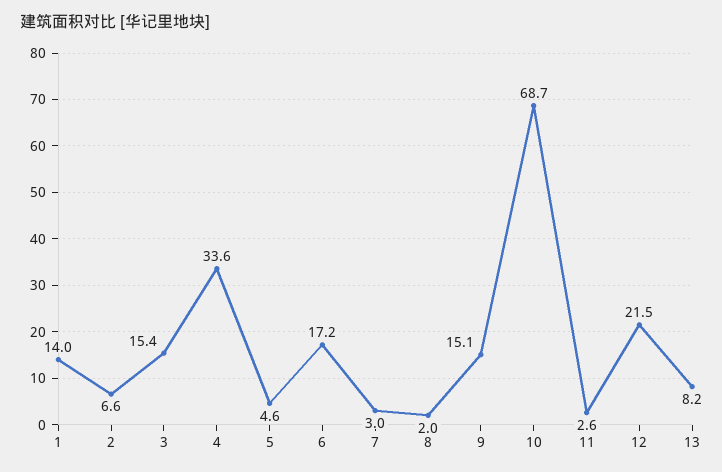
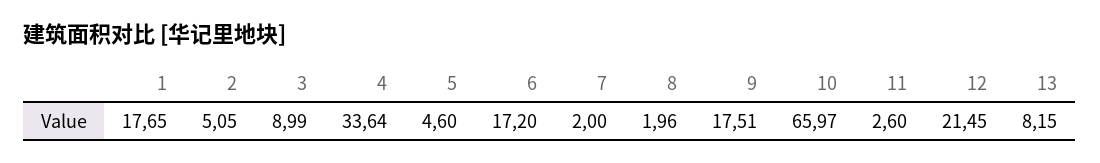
1: 14 -> 17.65
2: 6.6 -> 5.05
3: 15.4 -> 8.99
7: 3 -> 2
9: 15.1 -> 17.51
10: 68.7 -> 65.97

